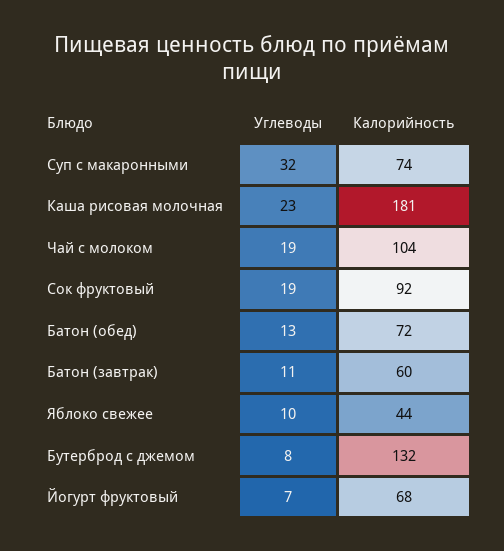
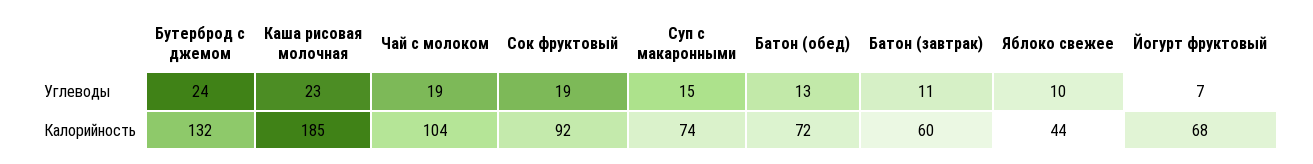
Углеводы, Суп с макаронными: 32 -> 15
Калорийность, Каша рисовая молочная: 181 -> 185
Углеводы, Бутерброд с джемом: 8 -> 24

